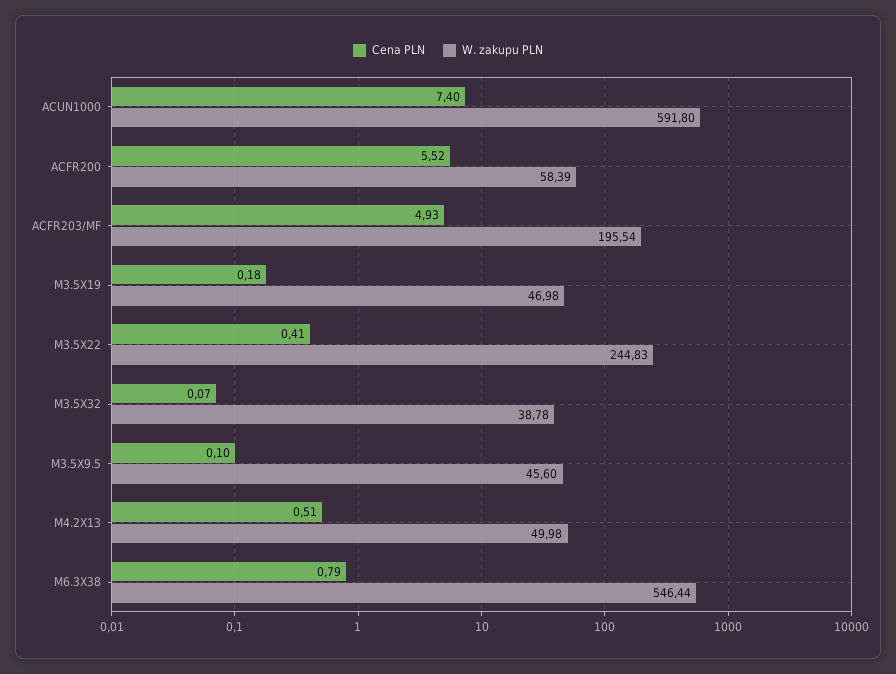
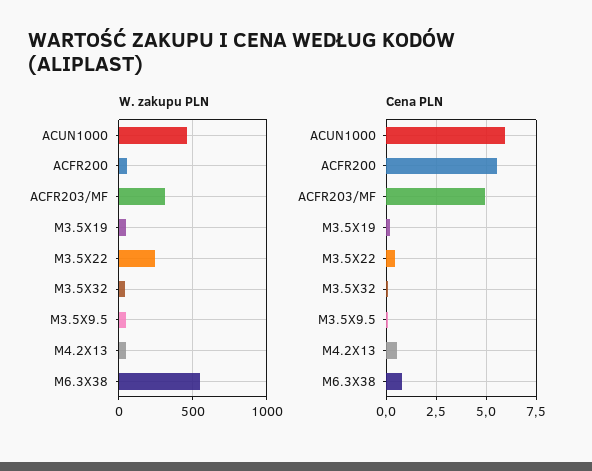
Cena PLN, ACUN1000: 7.4 -> 6
W. zakupu PLN, ACUN1000: 591.8 -> 450
W. zakupu PLN, ACFR203/MF: 195.54 -> 300

